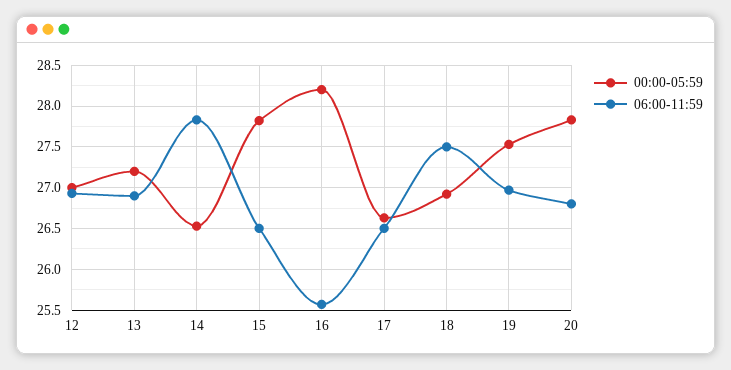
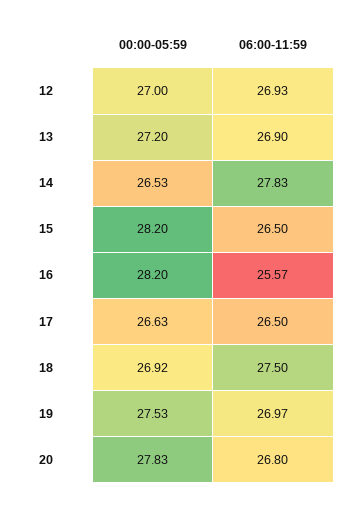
00:00-05:59, 15: 27.8 -> 28.2

